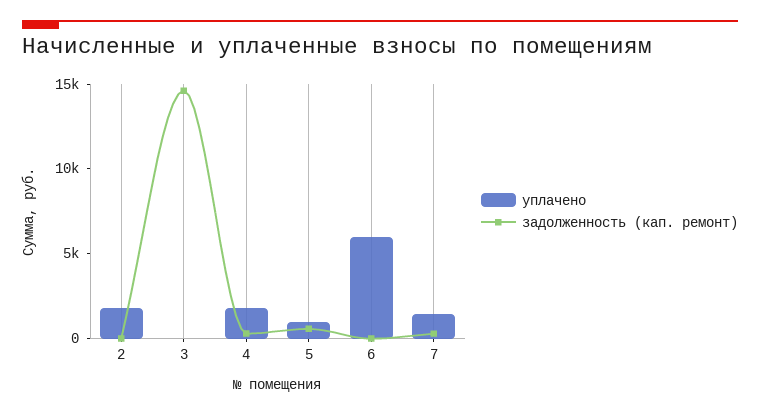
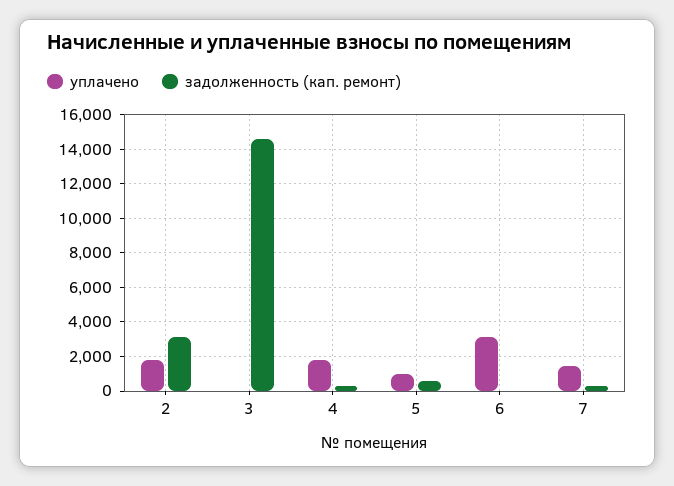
задолженность (кап. ремонт), 2: 0 -> 3000
уплачено, 6: 6000 -> 3000

